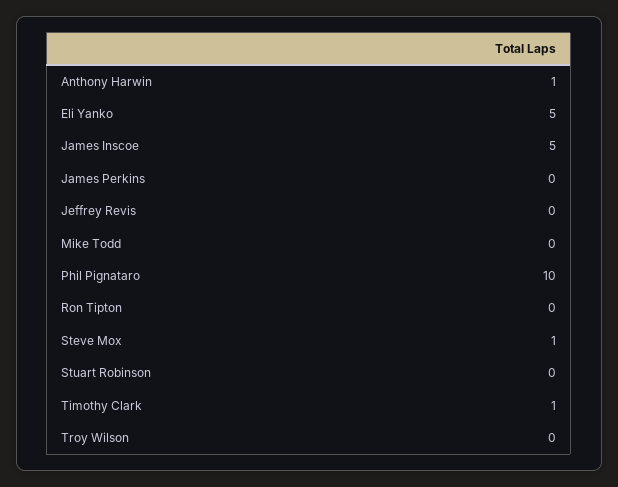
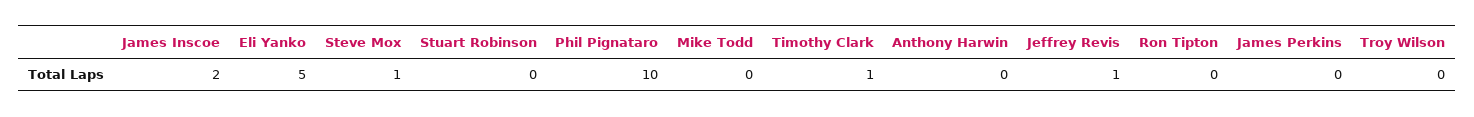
Anthony Harwin: 1 -> 0
James Inscoe: 5 -> 2
Jeffrey Revis: 0 -> 1

